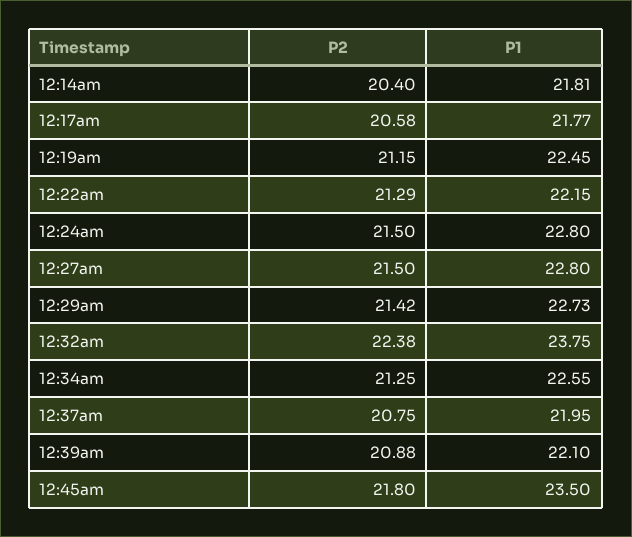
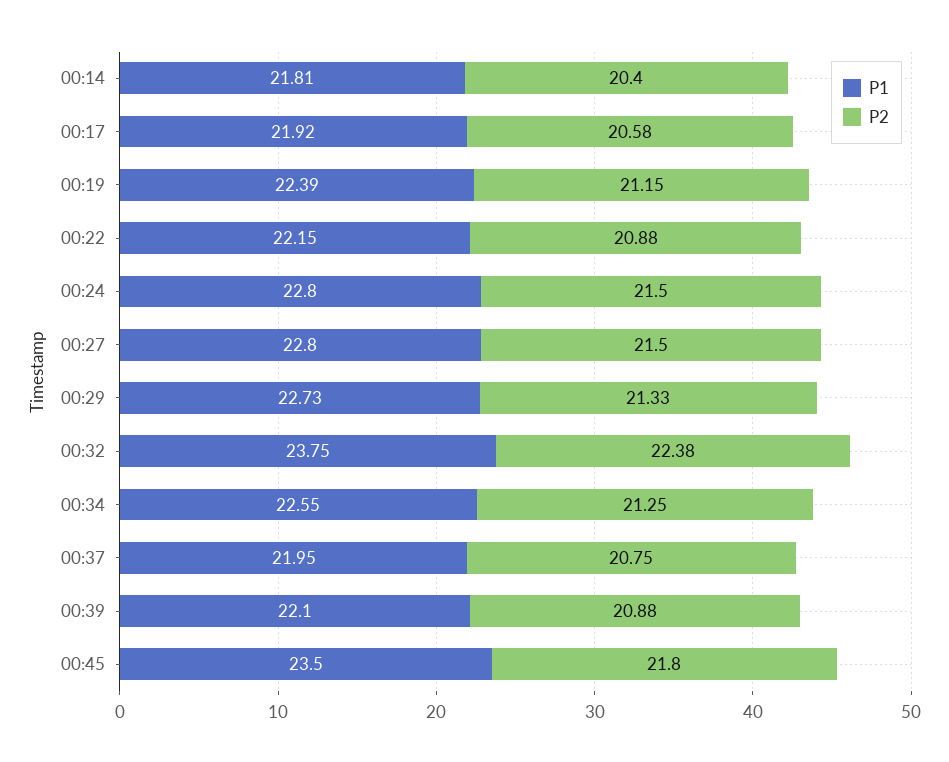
P1, 12:17am: 21.77 -> 21.92
P1, 12:19am: 22.45 -> 22.39
P2, 12:22am: 21.29 -> 20.88
P2, 12:29am: 21.42 -> 21.33

